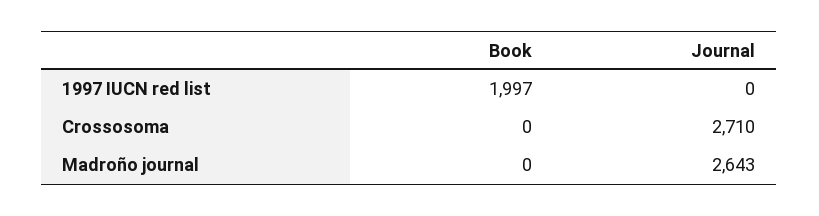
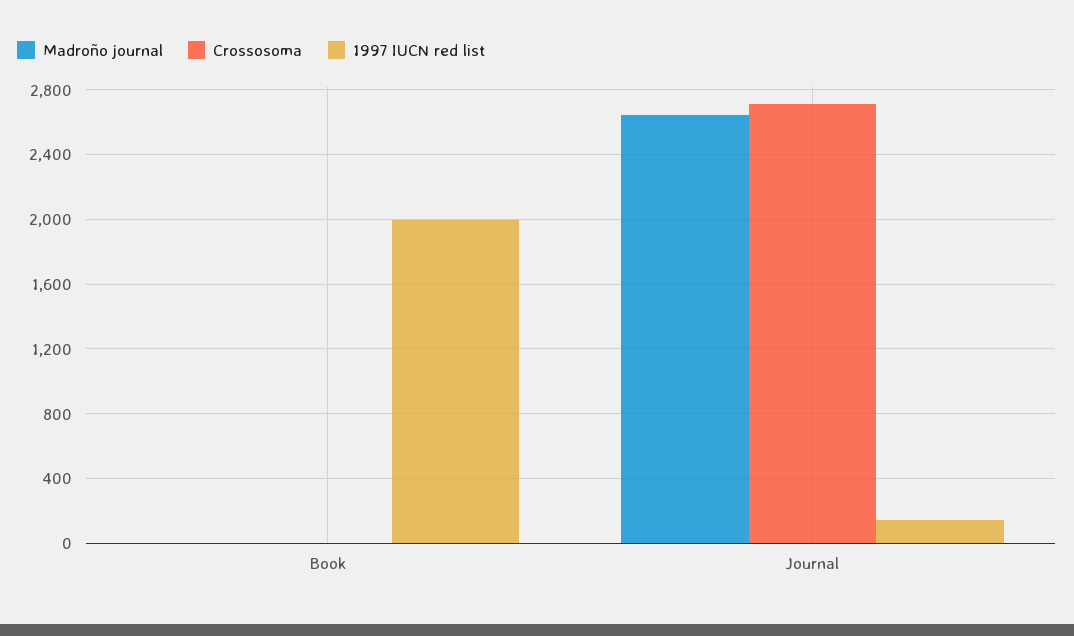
1997 IUCN red list, Journal: 0 -> 150

